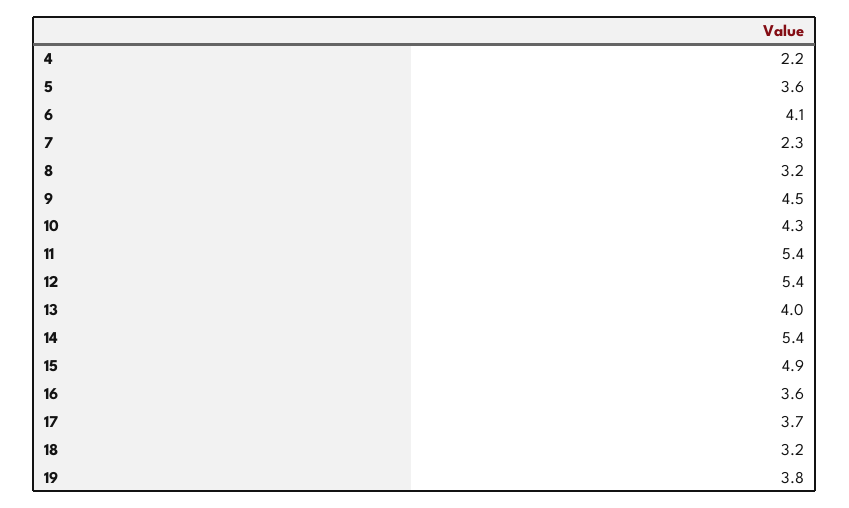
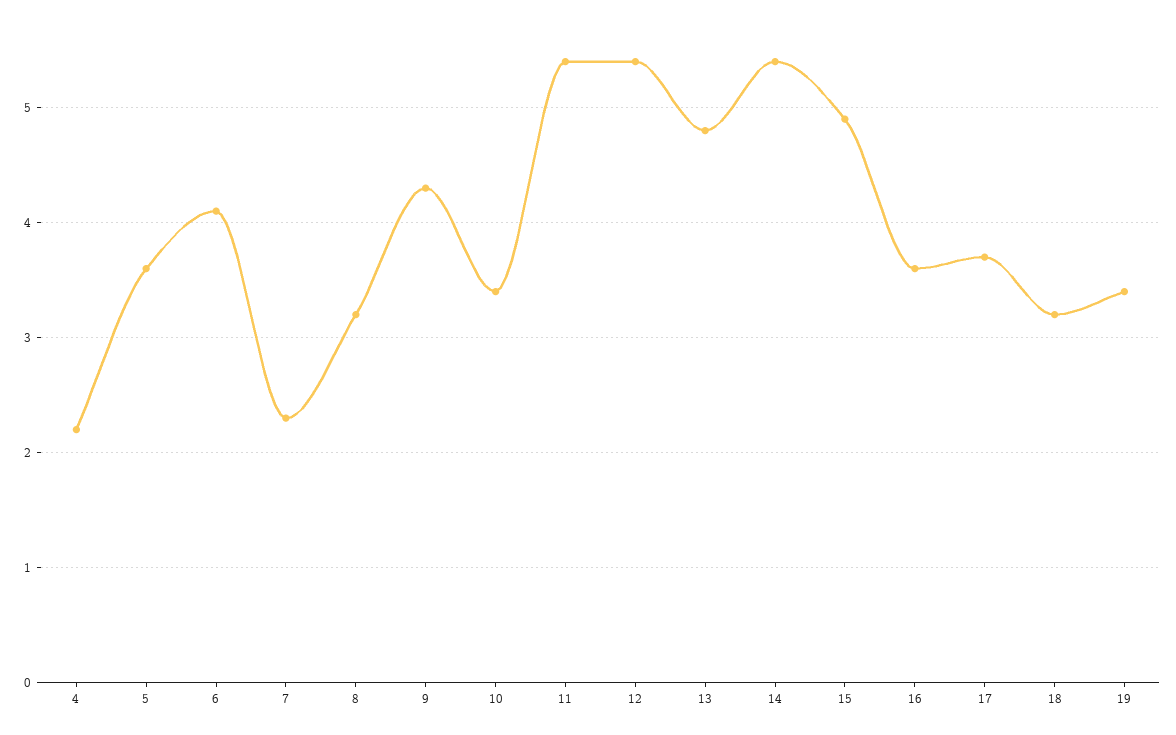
9: 4.5 -> 4.3
10: 4.3 -> 3.4
13: 4 -> 4.8
19: 3.8 -> 3.4

